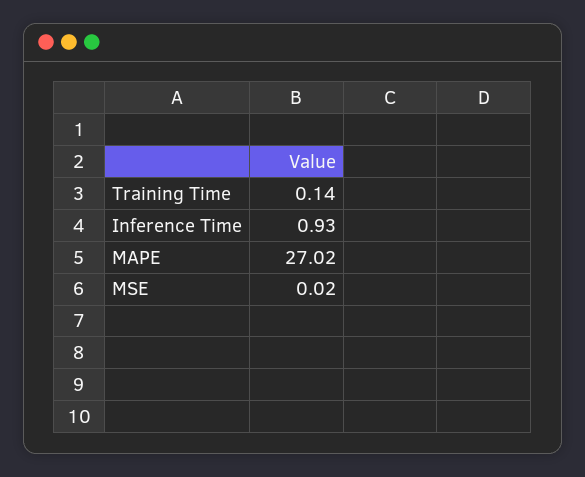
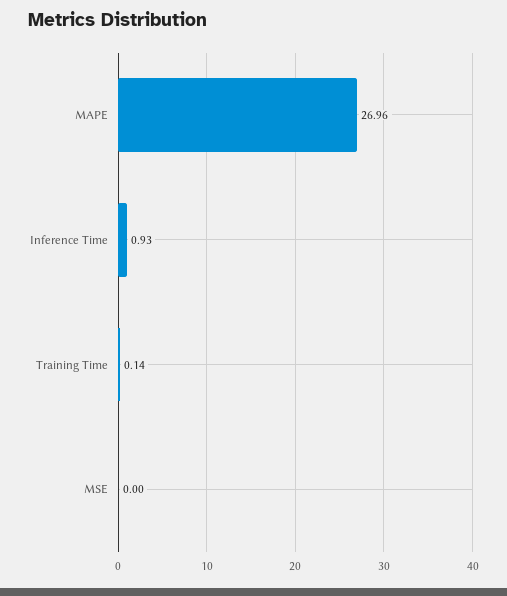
MAPE: 27.02 -> 26.96
MSE: 0.02 -> 0

